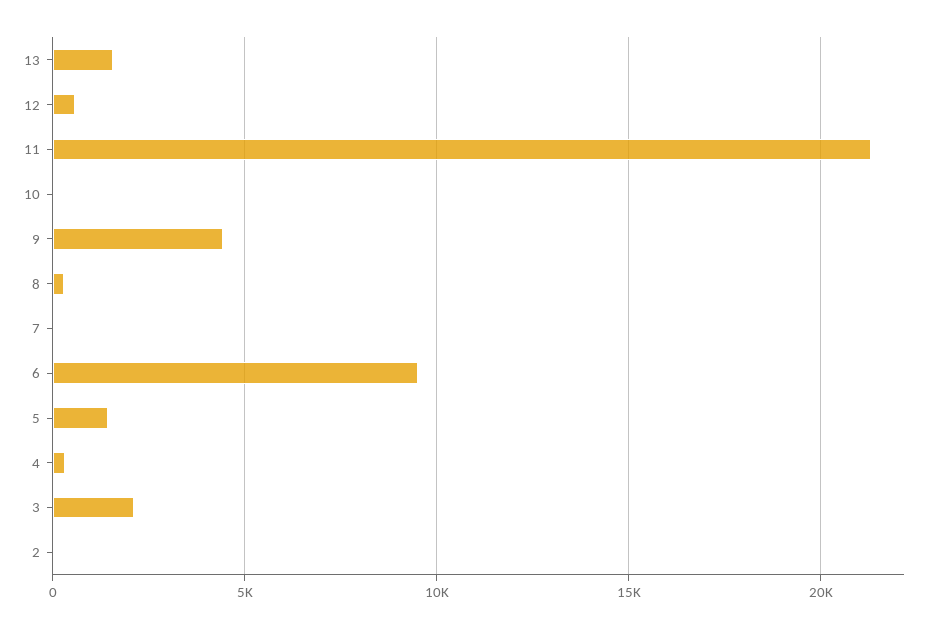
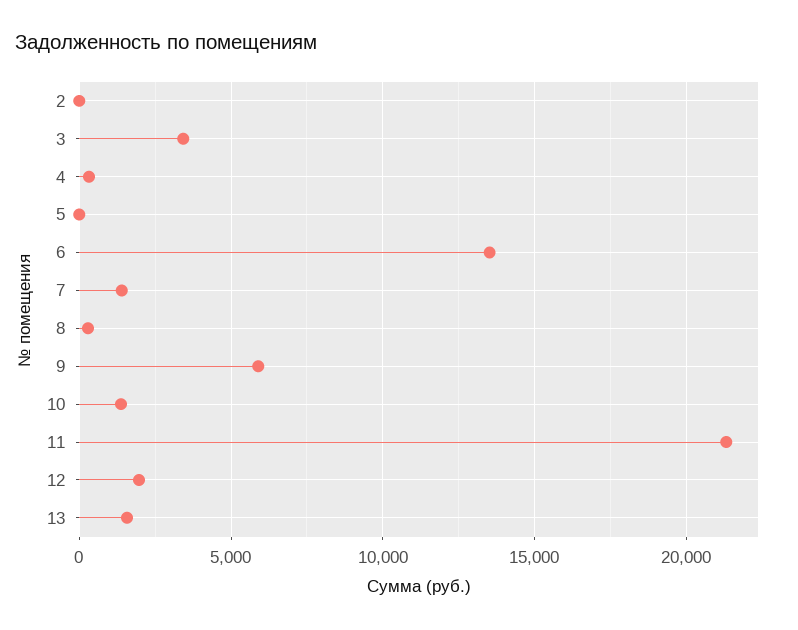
12: 500 -> 2000
10: 0 -> 1500
9: 4500 -> 6000
7: 0 -> 1500
6: 9500 -> 13500
5: 1500 -> 0
3: 2000 -> 3500

